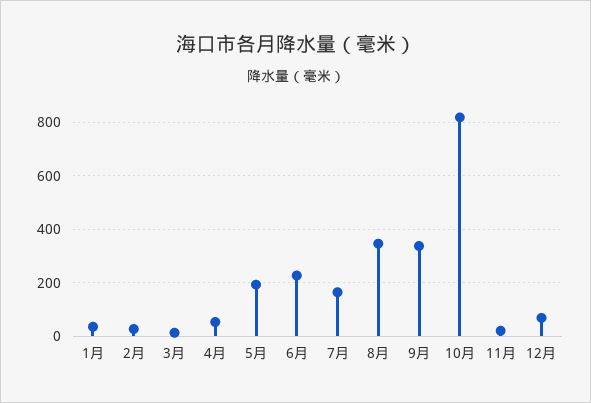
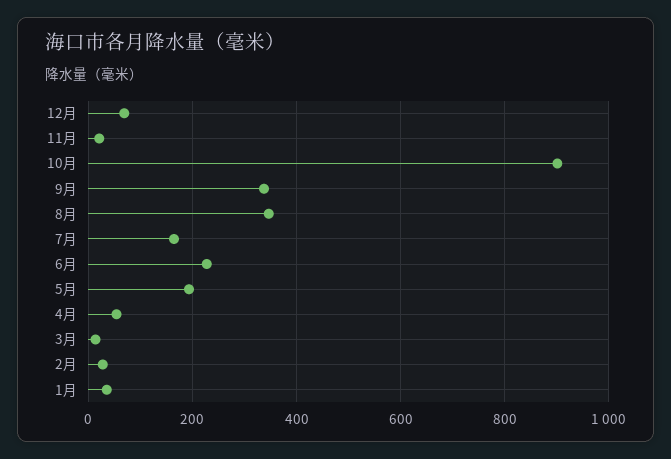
10月: 825 -> 900

